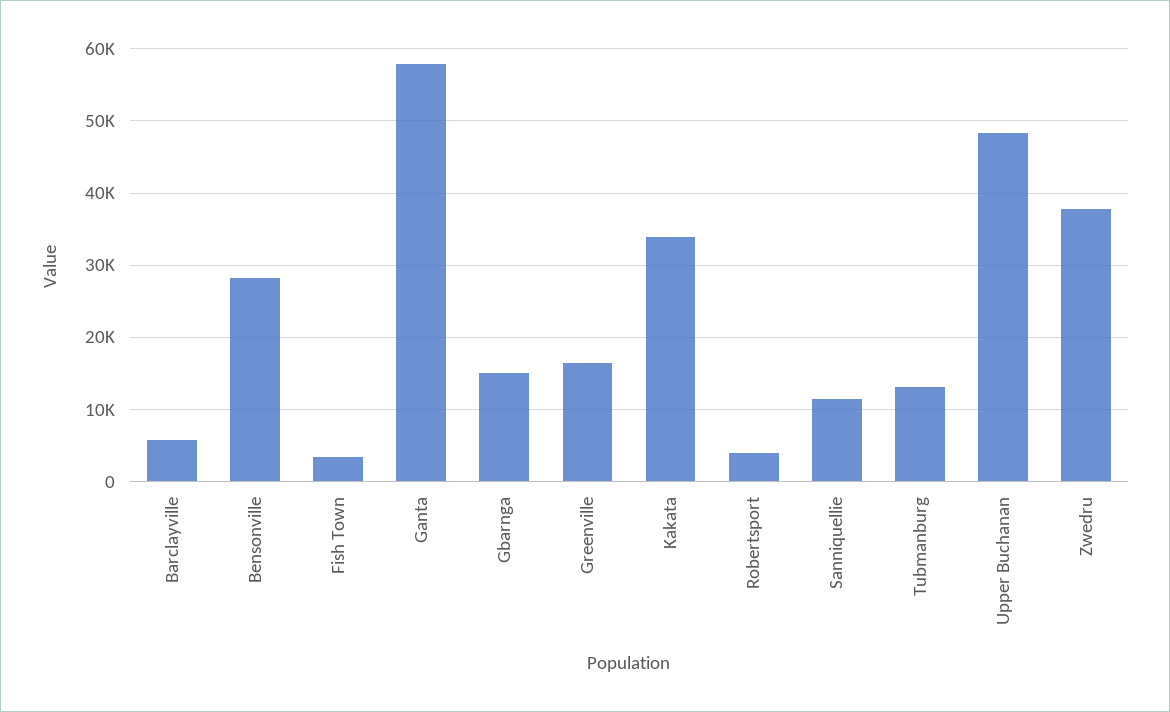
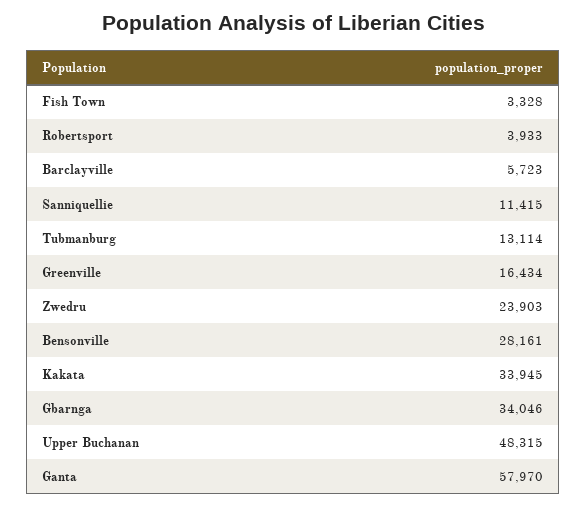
Gbarnga: 15000 -> 34046
Zwedru: 38000 -> 23903

